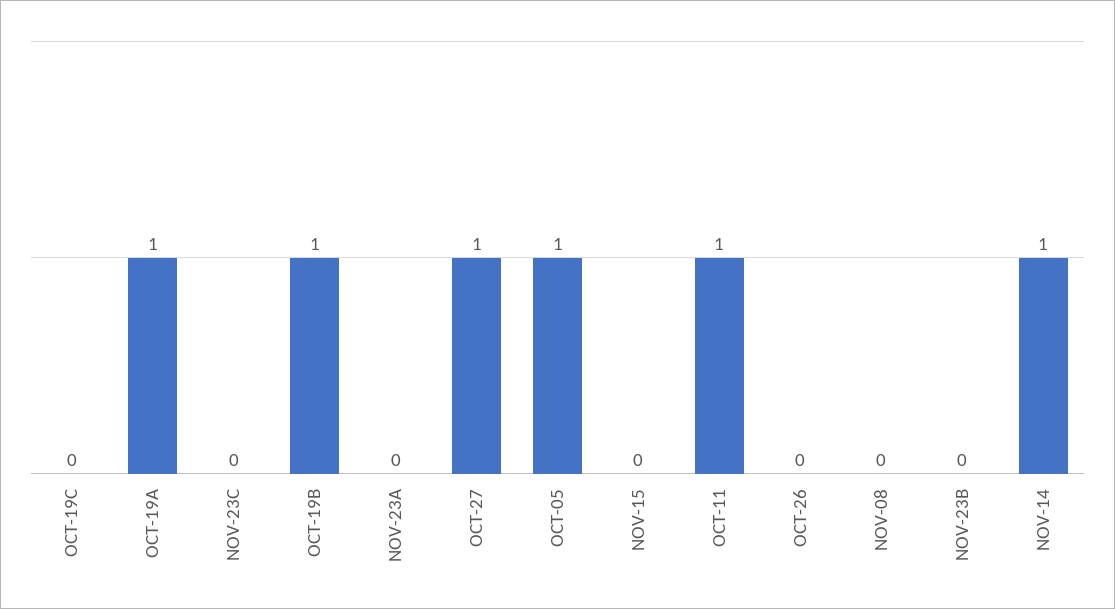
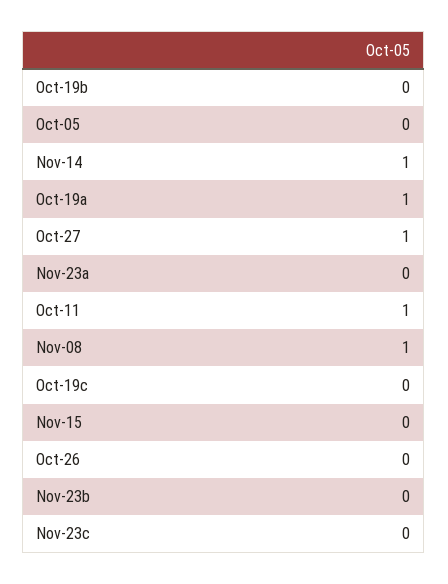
OCT-19B: 1 -> 0
OCT-05: 1 -> 0
NOV-08: 0 -> 1

